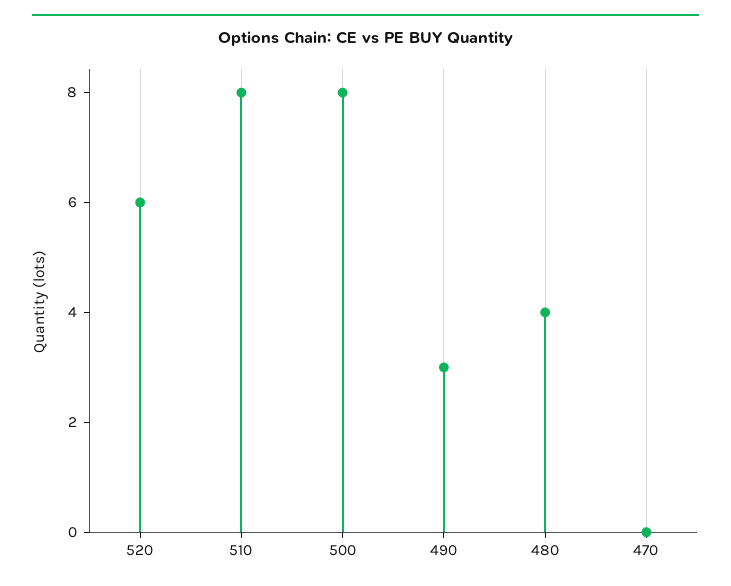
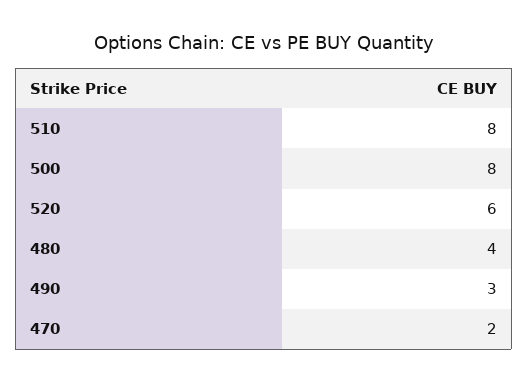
470: 0 -> 2

